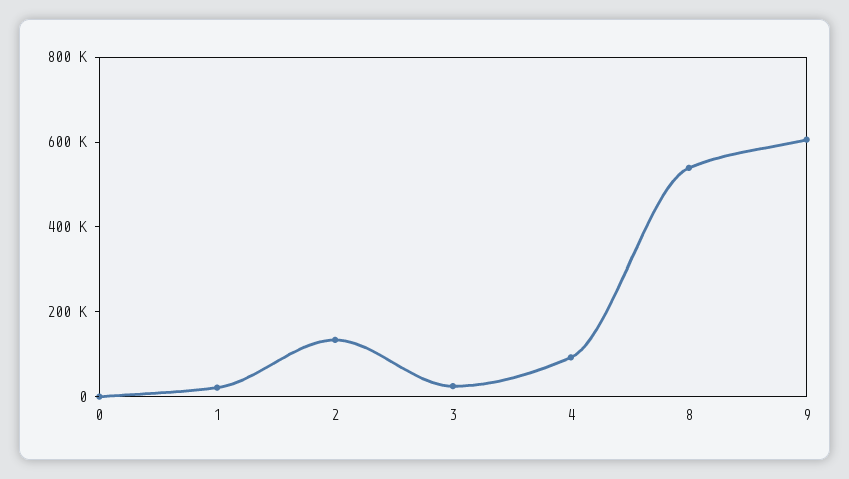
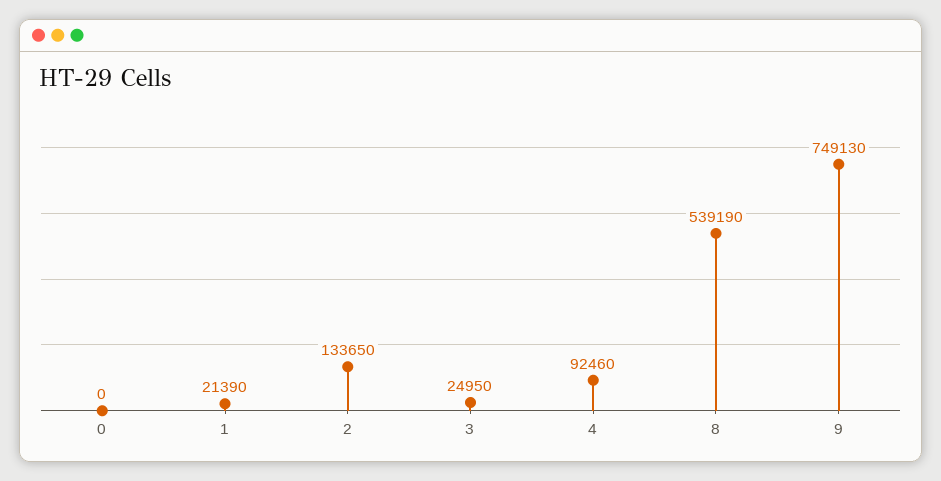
9: 600000 -> 749130

